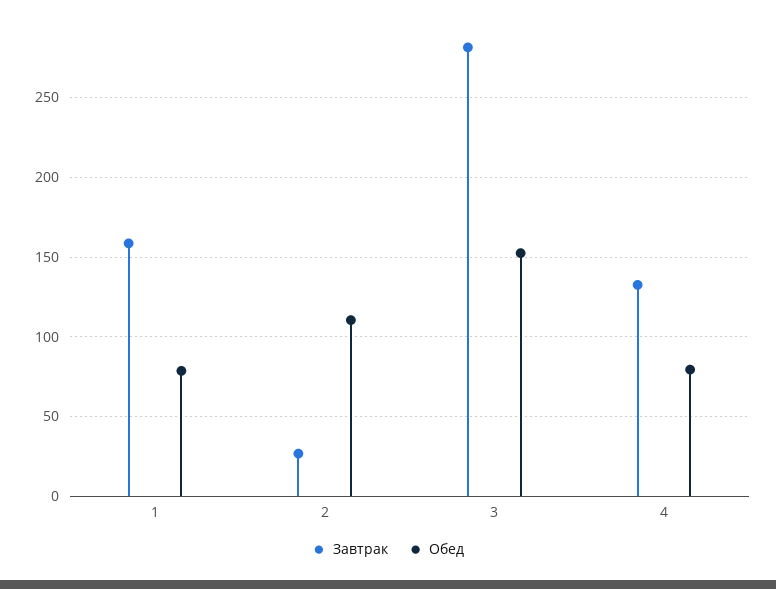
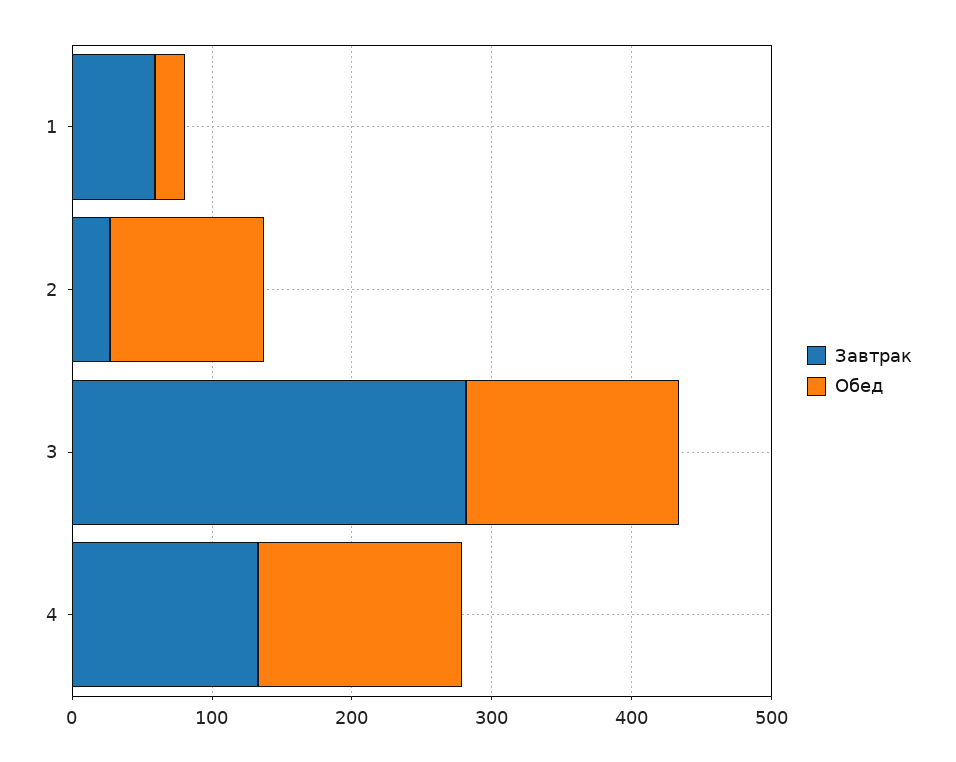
Завтрак, 1: 160 -> 60
Обед, 1: 80 -> 20
Обед, 4: 80 -> 140

